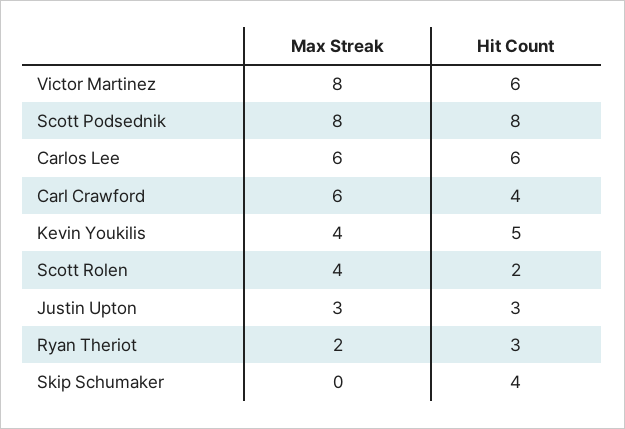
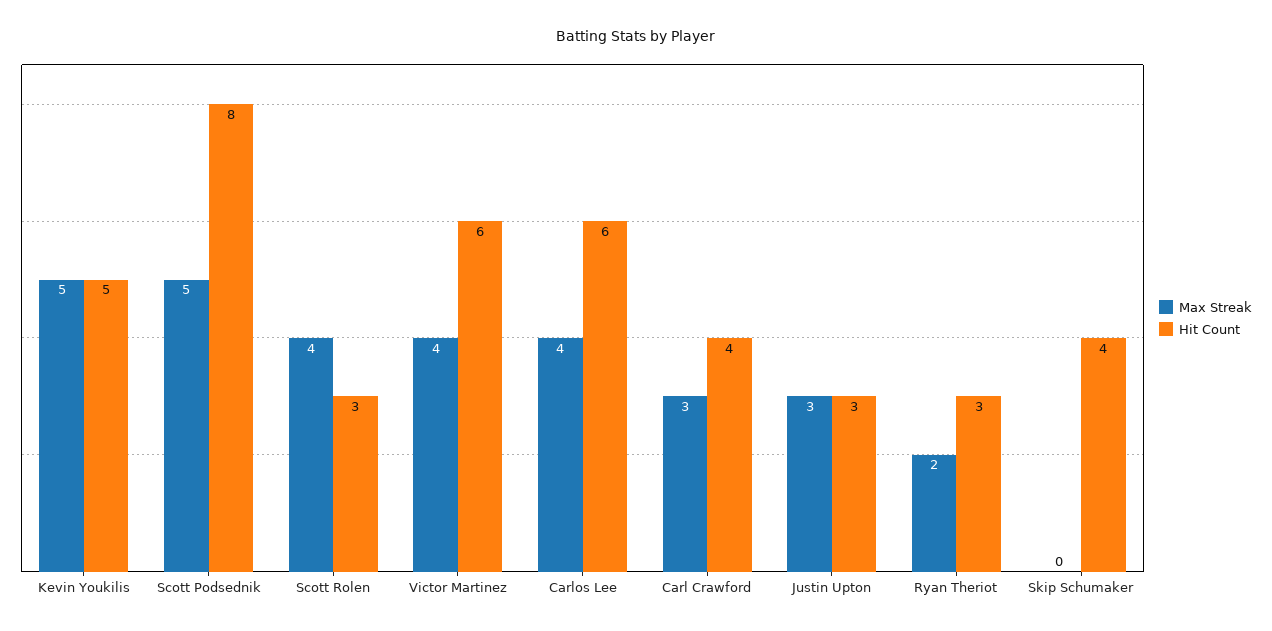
Max Streak, Victor Martinez: 8 -> 4
Max Streak, Scott Podsednik: 8 -> 5
Max Streak, Carlos Lee: 6 -> 4
Max Streak, Carl Crawford: 6 -> 3
Max Streak, Kevin Youkilis: 4 -> 5
Hit Count, Scott Rolen: 2 -> 3

